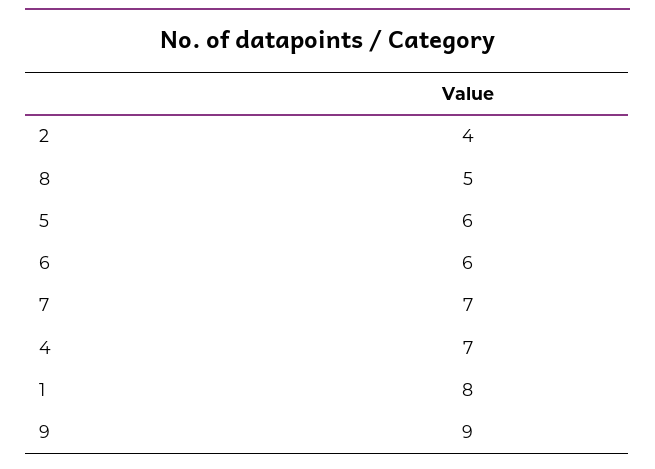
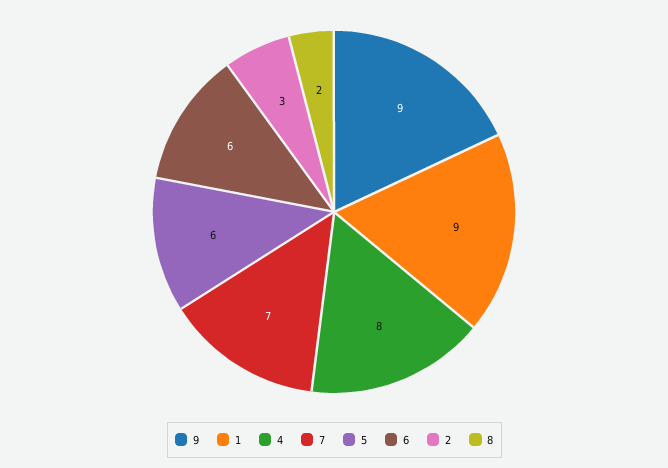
2: 4 -> 3
8: 5 -> 2
4: 7 -> 8
1: 8 -> 9

